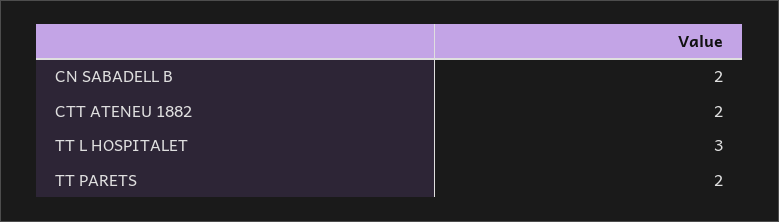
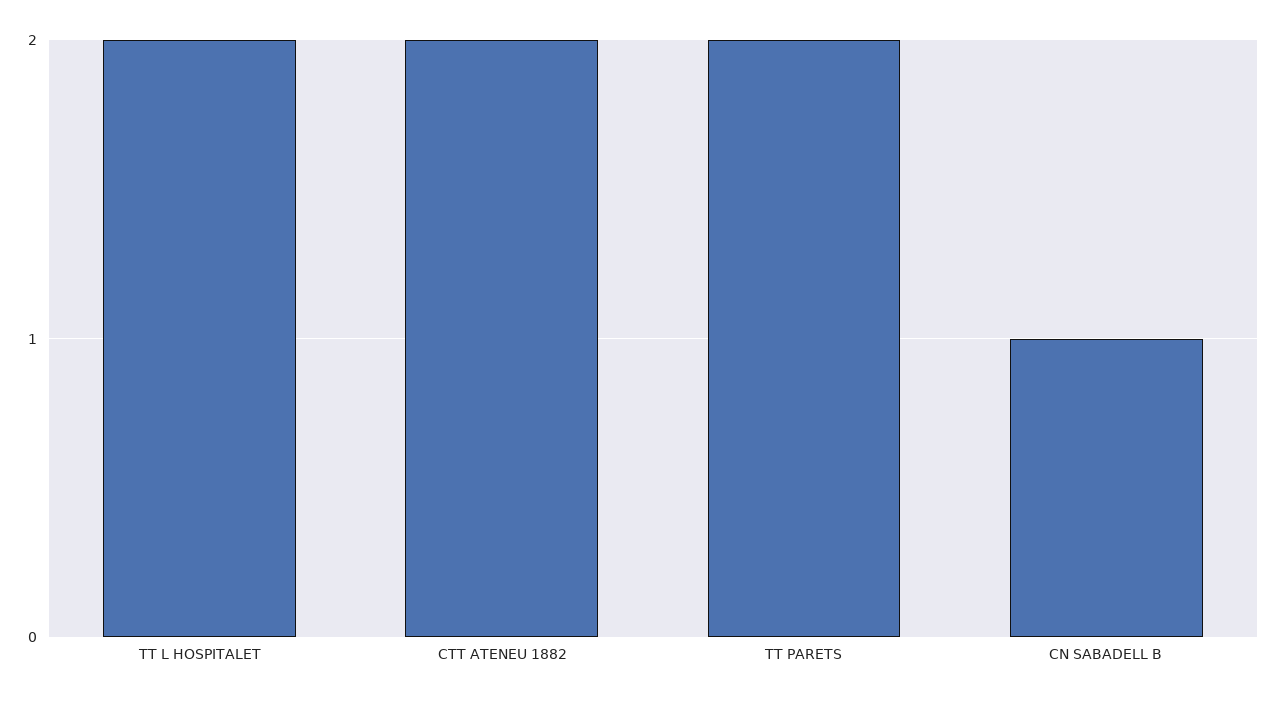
CN SABADELL B: 2 -> 1
TT L HOSPITALET: 3 -> 2

